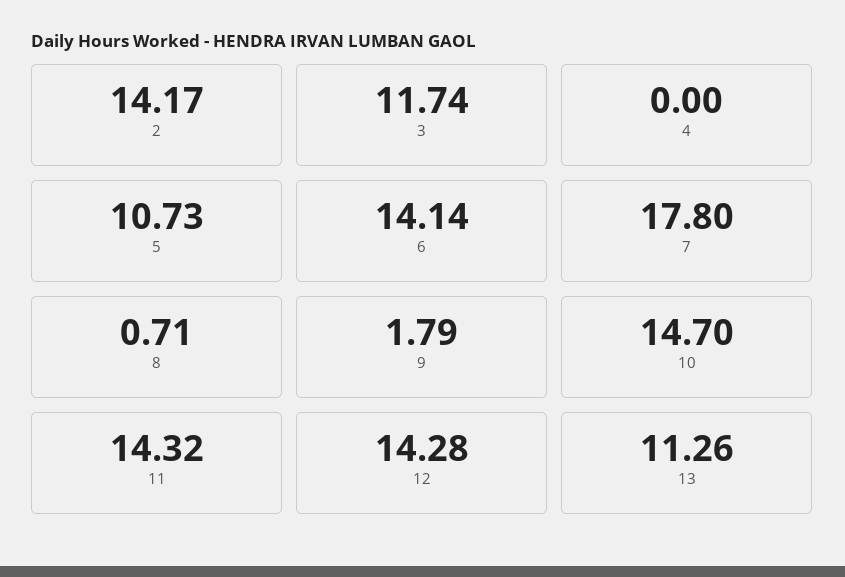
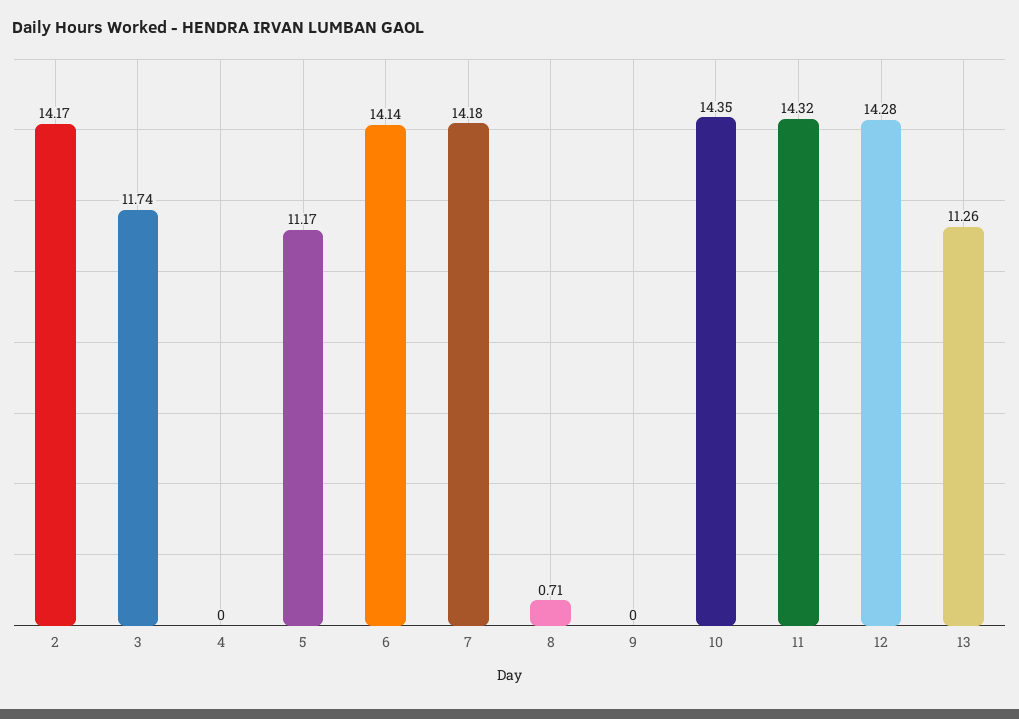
5: 10.73 -> 11.17
7: 17.8 -> 14.18
9: 1.79 -> 0
10: 14.7 -> 14.35

